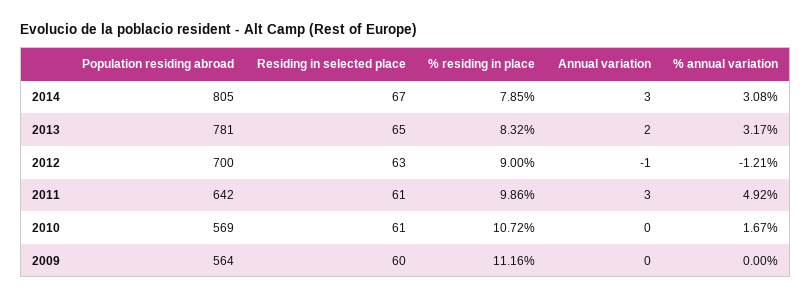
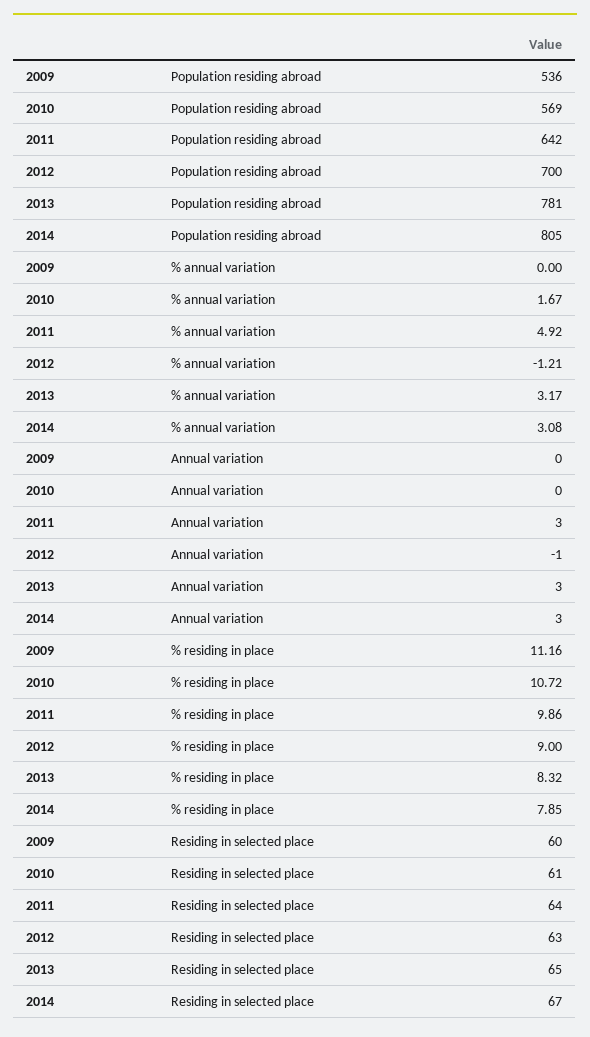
Annual variation, 2013: 2 -> 3
Residing in selected place, 2011: 61 -> 64
Population residing abroad, 2009: 564 -> 536

